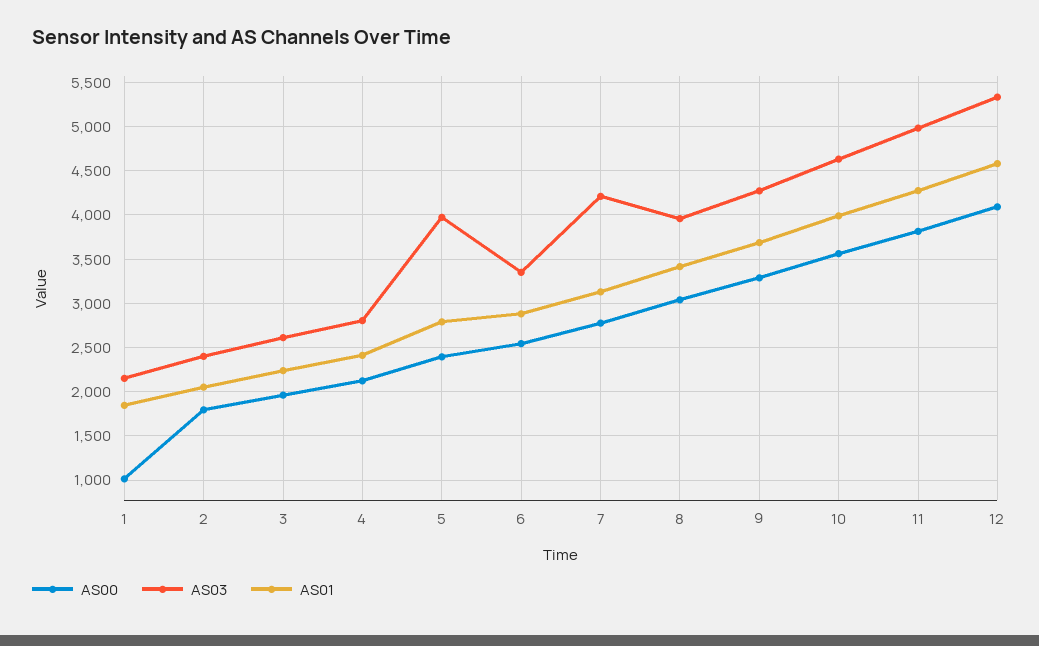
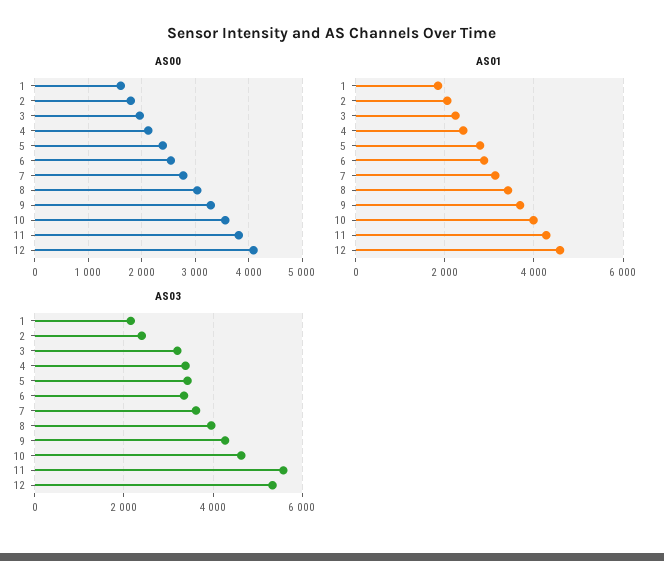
AS00, 1: 1000 -> 1600
AS03, 3: 2600 -> 3200
AS03, 4: 2800 -> 3400
AS03, 5: 4000 -> 3400
AS03, 7: 4200 -> 3600
AS03, 11: 5000 -> 5600

